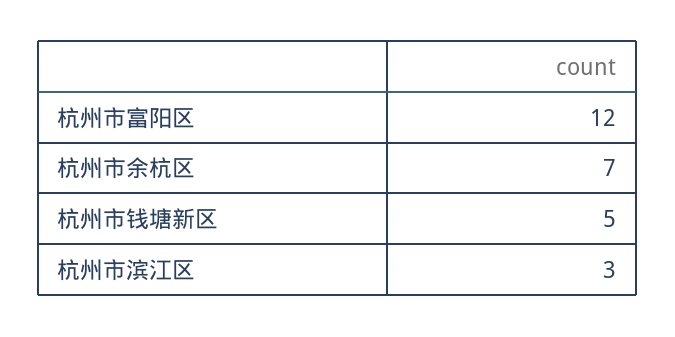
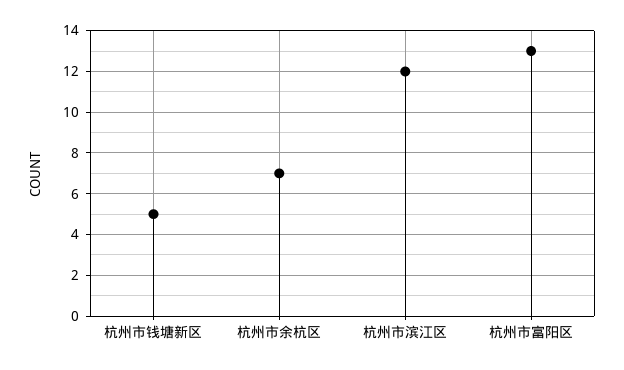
杭州市富阳区: 12 -> 13
杭州市滨江区: 3 -> 12

